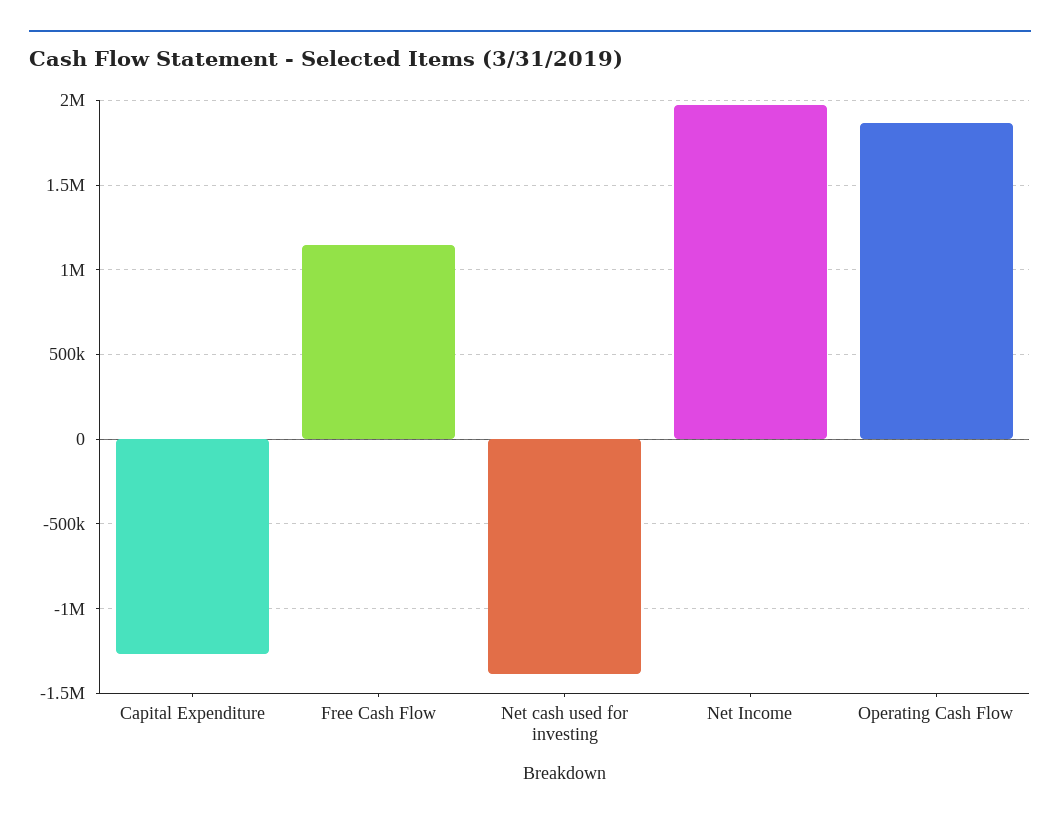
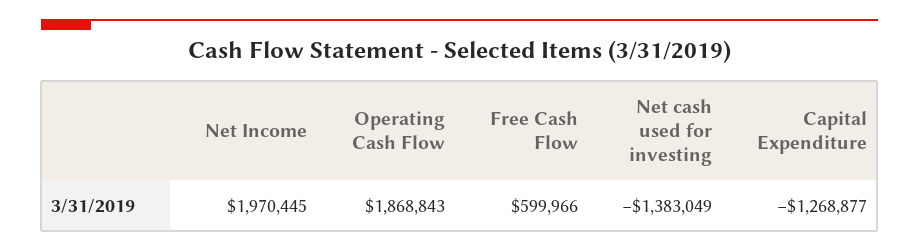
Free Cash Flow: 1150000 -> 599966

